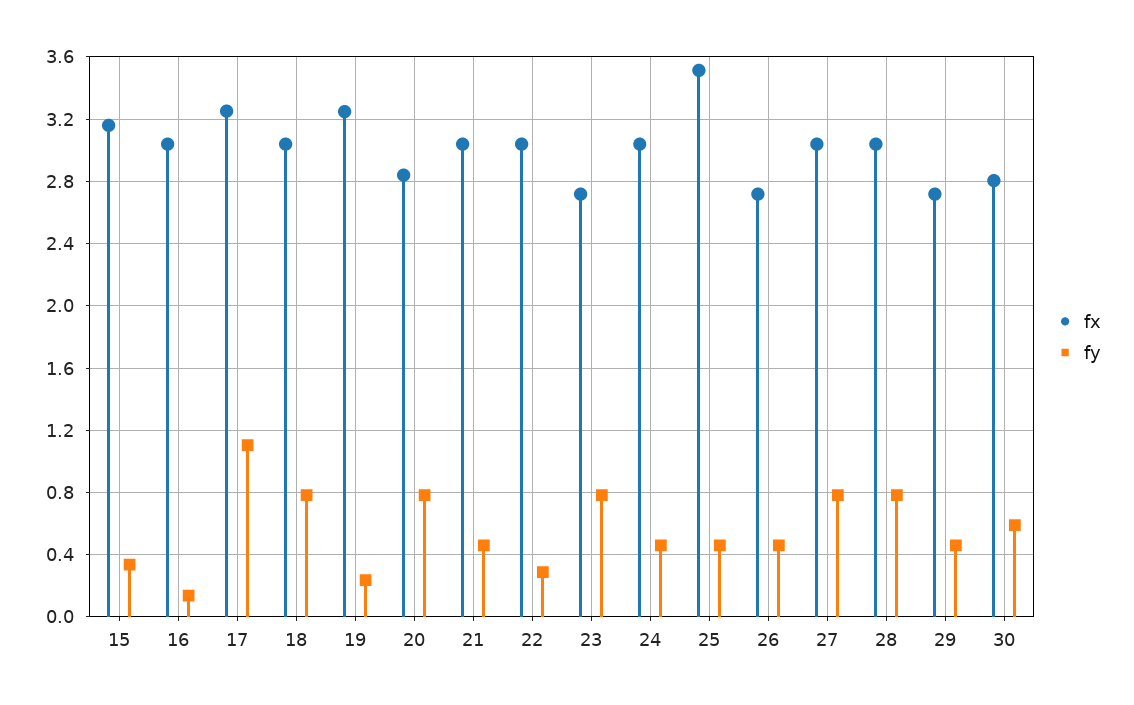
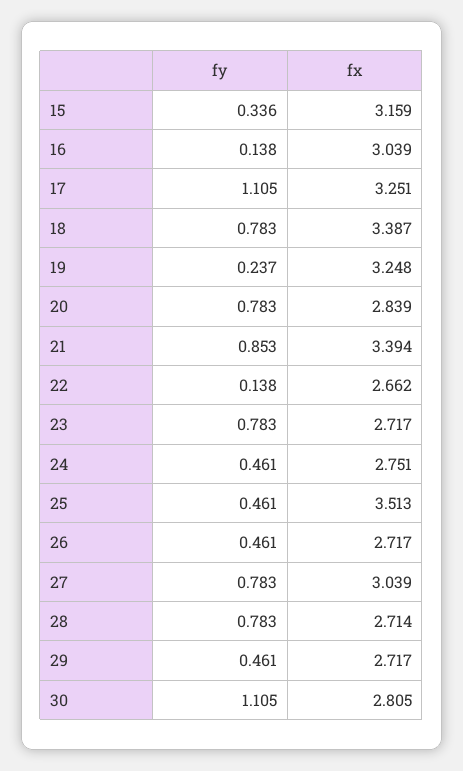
fx, 18: 3.05 -> 3.387
fx, 21: 3.05 -> 3.394
fy, 21: 0.45 -> 0.853
fx, 22: 3.05 -> 2.662
fy, 22: 0.3 -> 0.138
fx, 24: 3.05 -> 2.751
fx, 28: 3.05 -> 2.714
fy, 30: 0.6 -> 1.105

